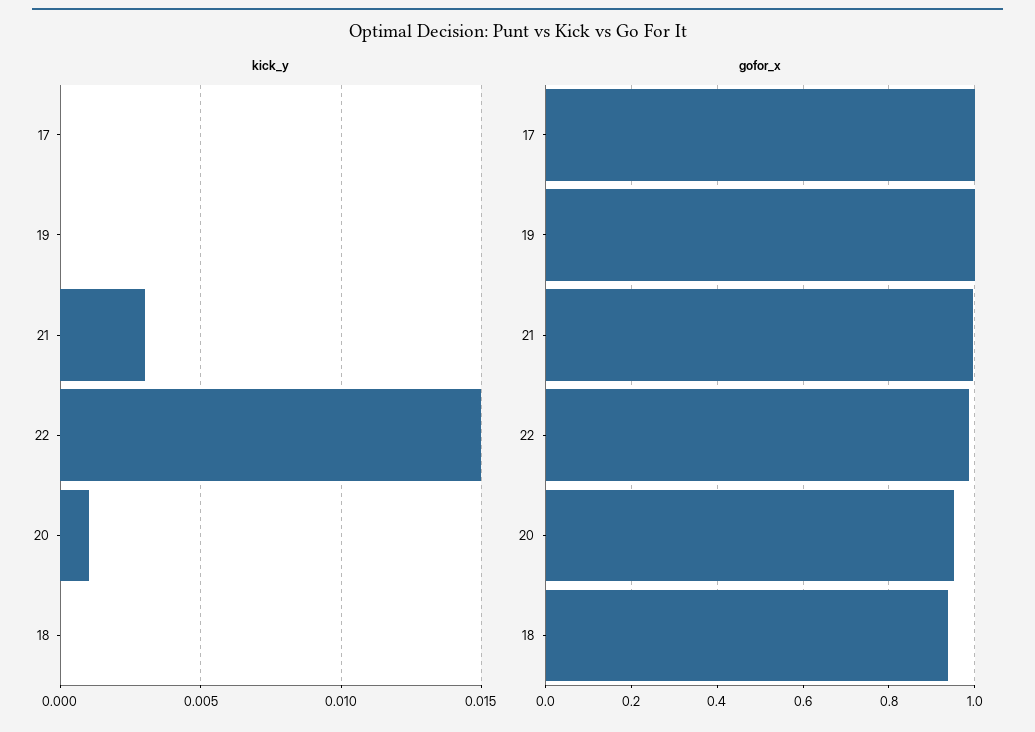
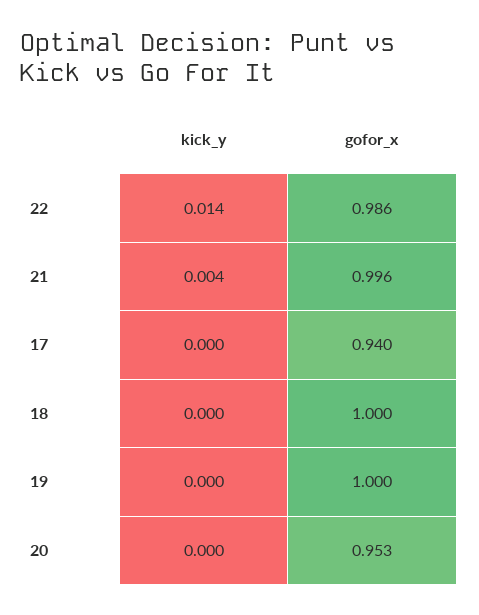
kick_y, 21: 0.003 -> 0.004
kick_y, 22: 0.015 -> 0.014
kick_y, 20: 0.001 -> 0
gofor_x, 17: 1 -> 0.94
gofor_x, 18: 0.94 -> 1

